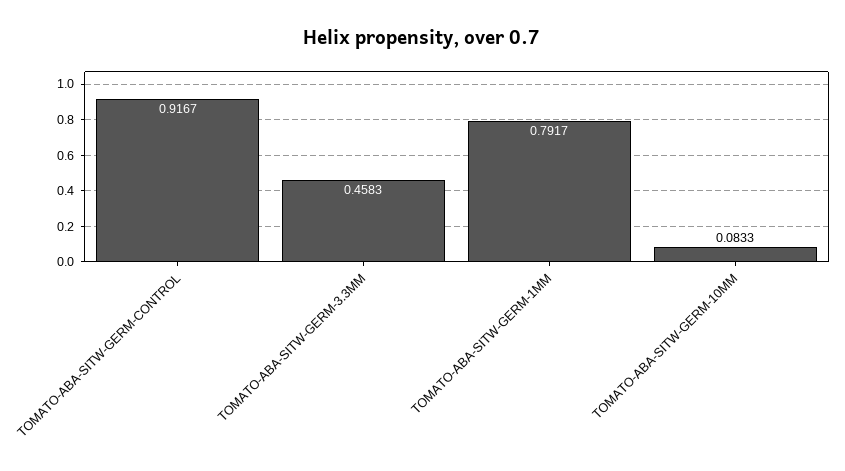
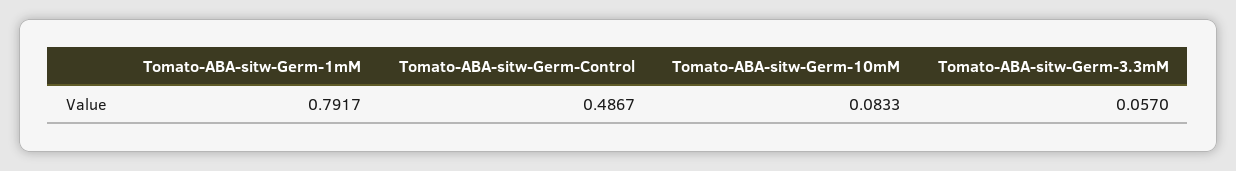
TOMATO-ABA-SITW-GERM-CONTROL: 0.9167 -> 0.4867
TOMATO-ABA-SITW-GERM-3.3MM: 0.4583 -> 0.057

